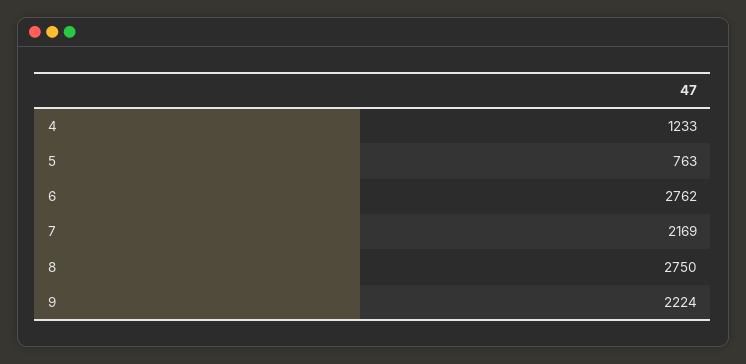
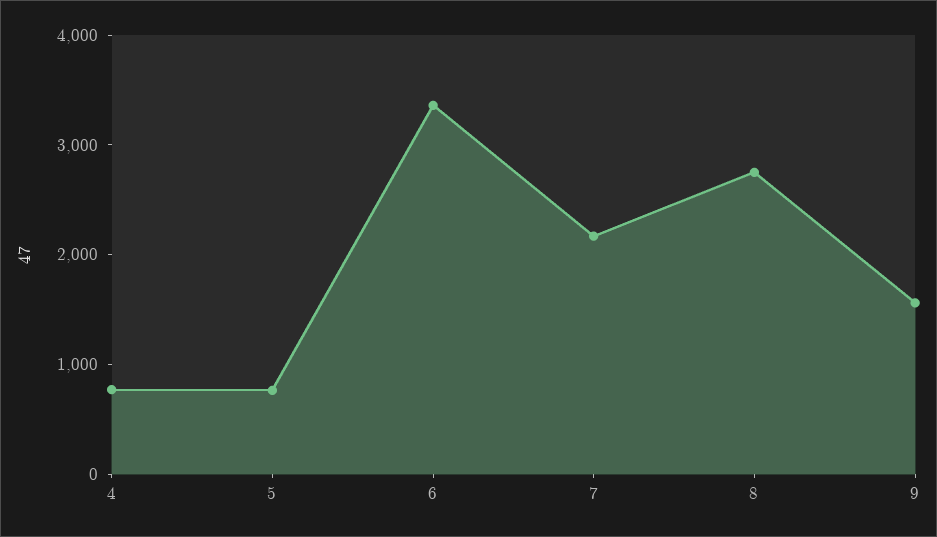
4: 1233 -> 800
6: 2762 -> 3400
9: 2224 -> 1600

